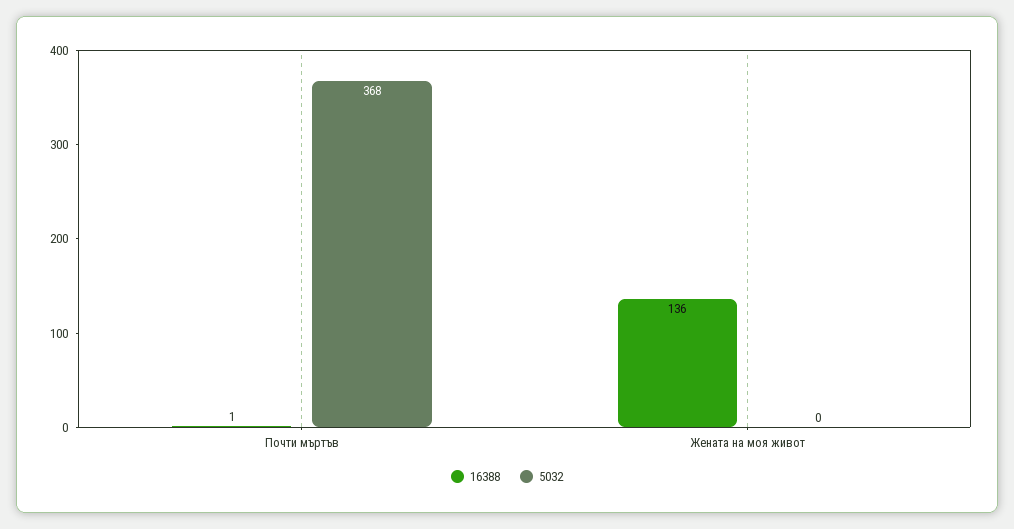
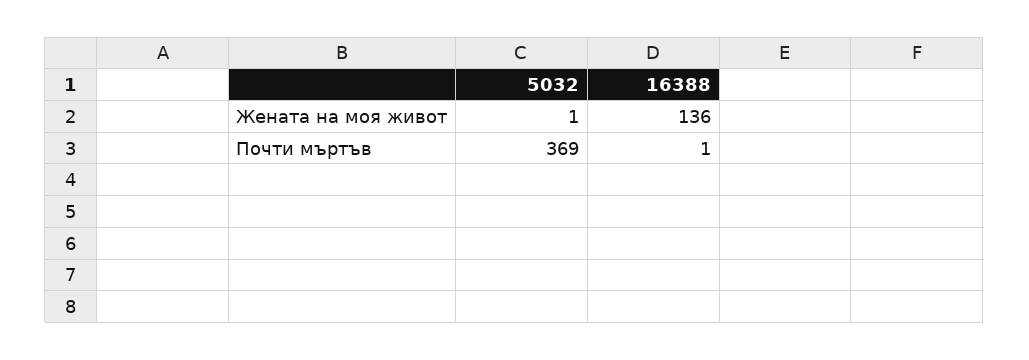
5032, Почти мъртъв: 368 -> 369
5032, Жената на моя живот: 0 -> 1

